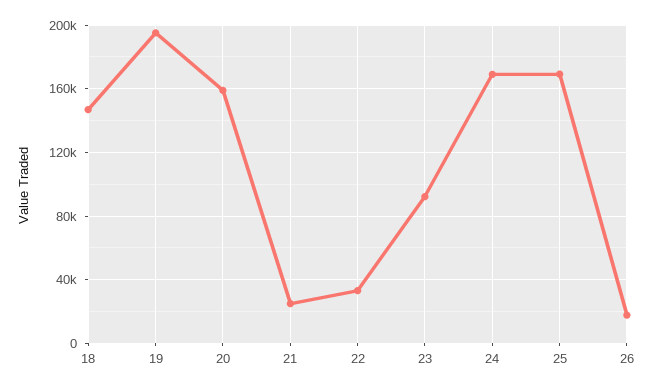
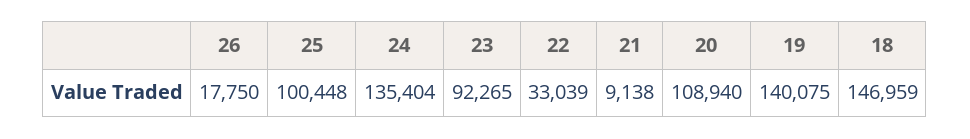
19: 195000 -> 140075
20: 160000 -> 108940
21: 25000 -> 9138
24: 170000 -> 135404
25: 170000 -> 100448

